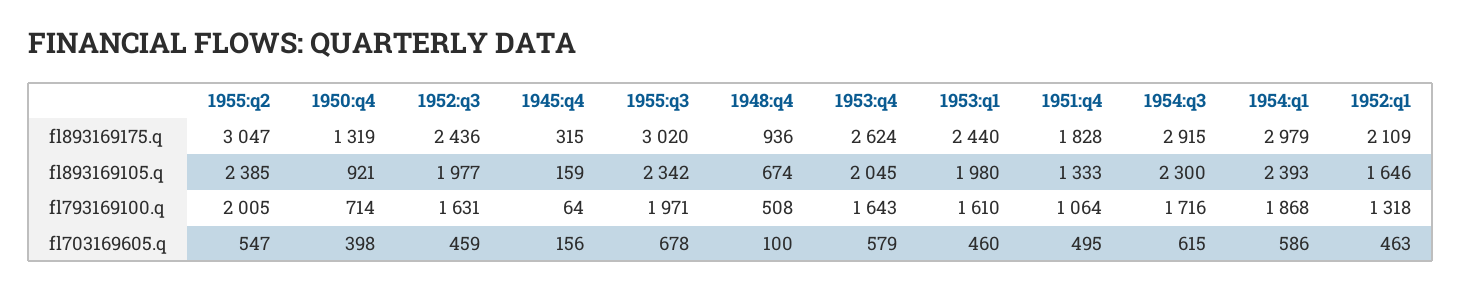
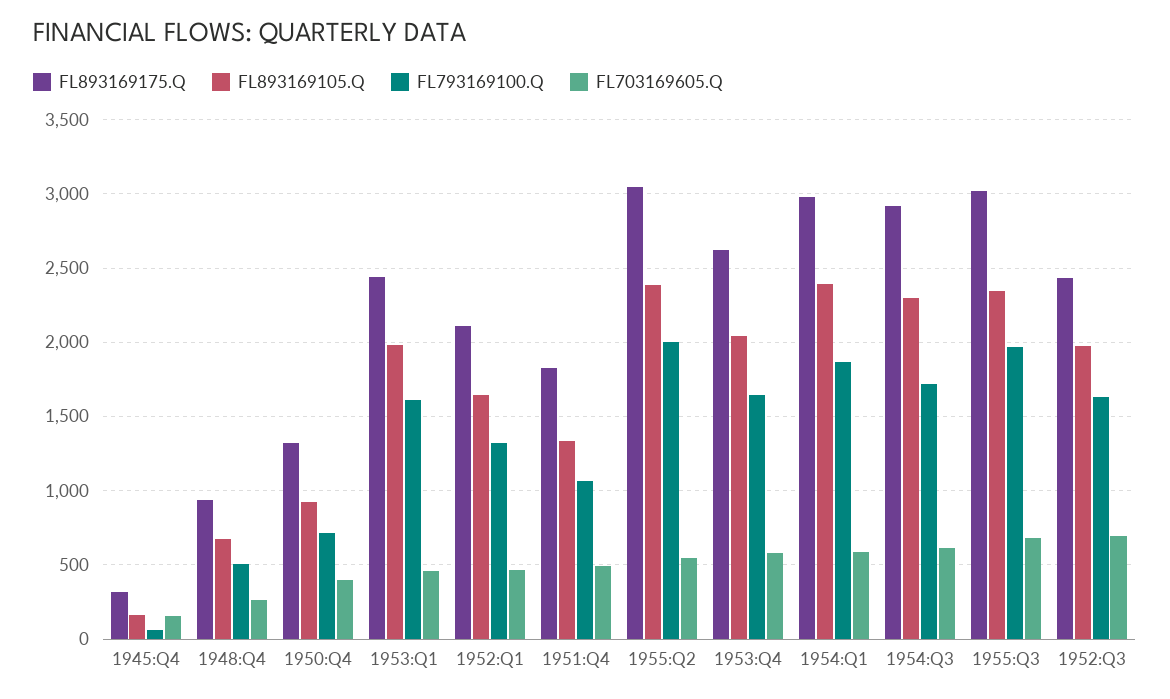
fl703169605.q, 1952:q3: 459 -> 700
fl703169605.q, 1948:q4: 100 -> 250

